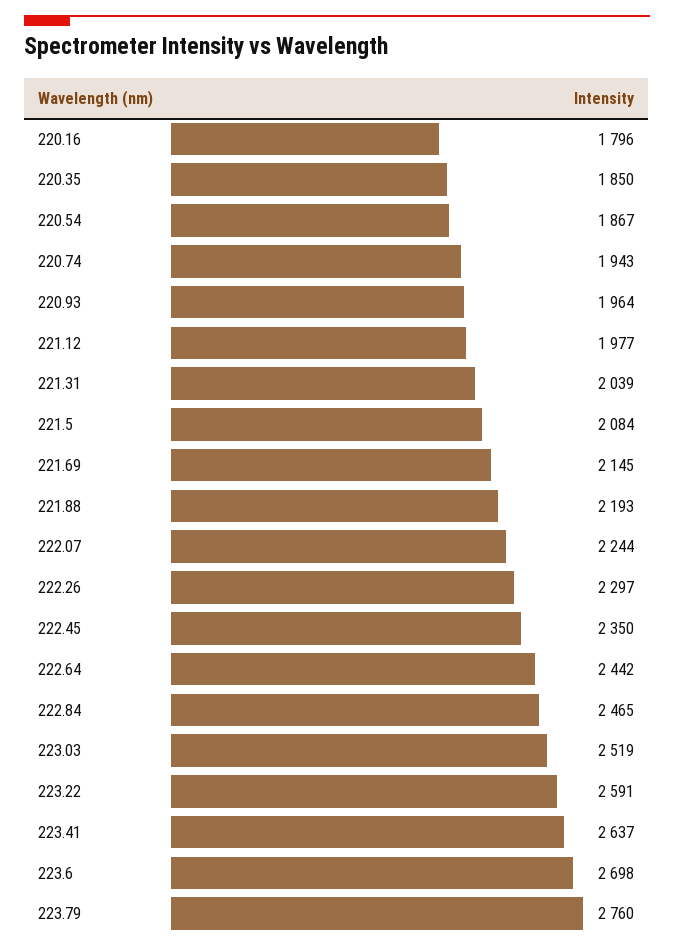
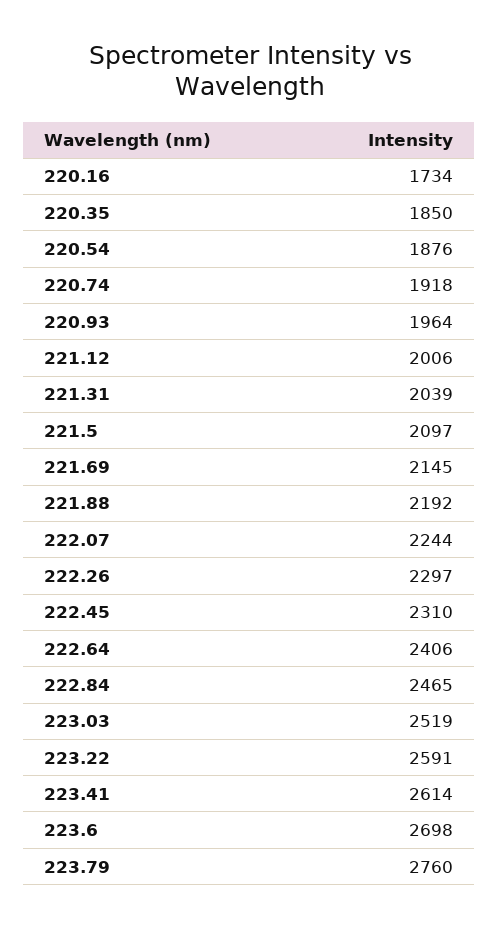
220.16: 1796 -> 1734
220.54: 1867 -> 1876
220.74: 1943 -> 1918
221.12: 1977 -> 2006
221.5: 2084 -> 2097
221.88: 2193 -> 2192
222.45: 2350 -> 2310
222.64: 2442 -> 2406
223.41: 2637 -> 2614

